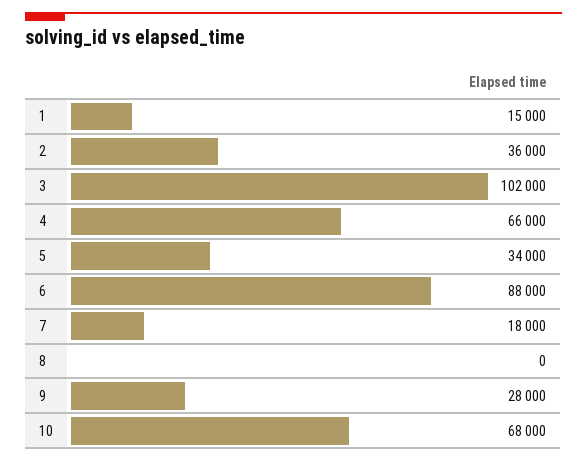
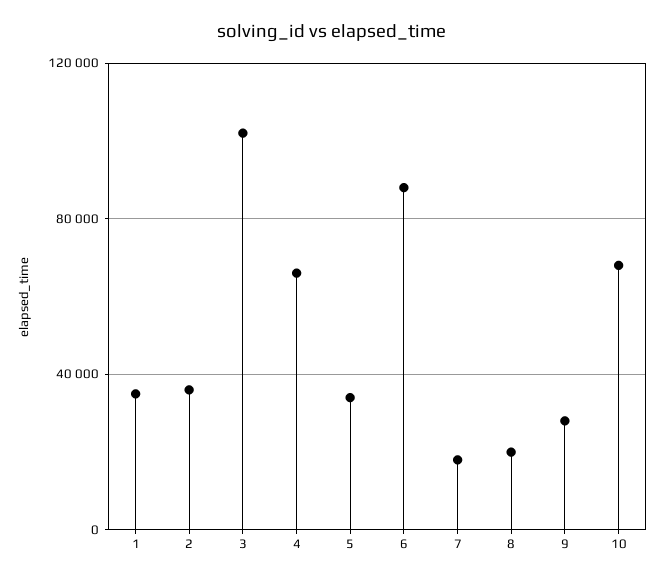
1: 15000 -> 35000
8: 0 -> 20000

